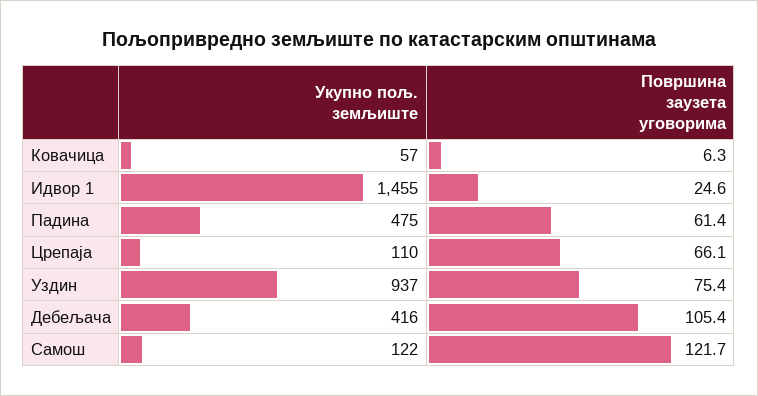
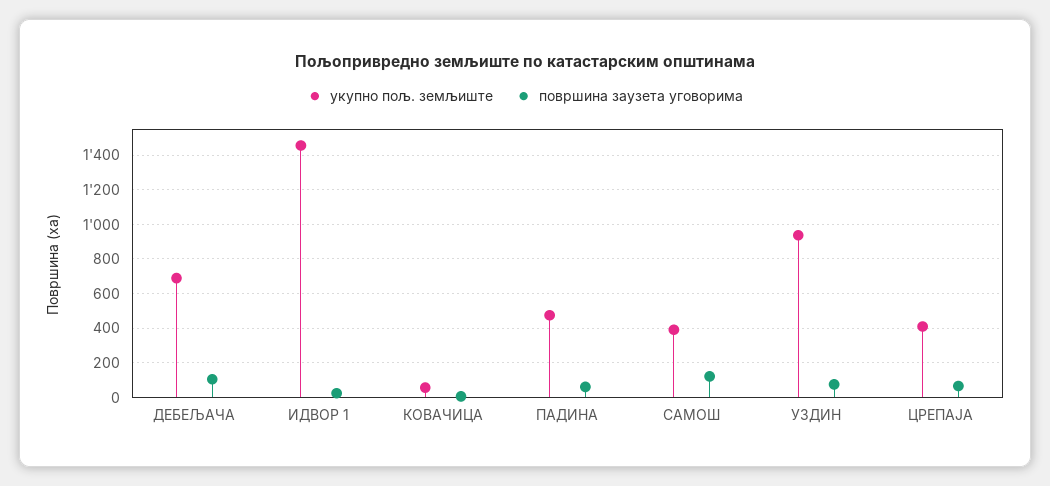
Укупно пољ. земљиште, Црепаја: 110 -> 400
Укупно пољ. земљиште, Дебељача: 416 -> 700
Укупно пољ. земљиште, Самош: 122 -> 400

